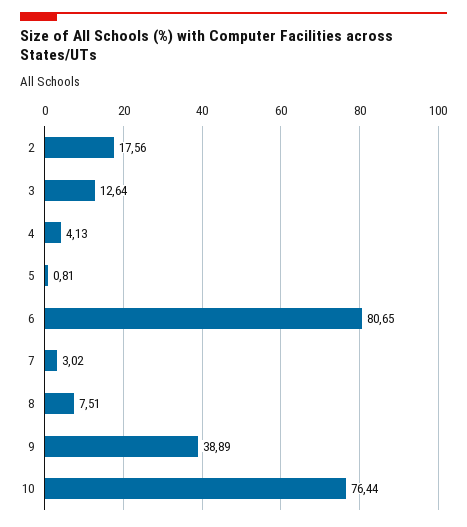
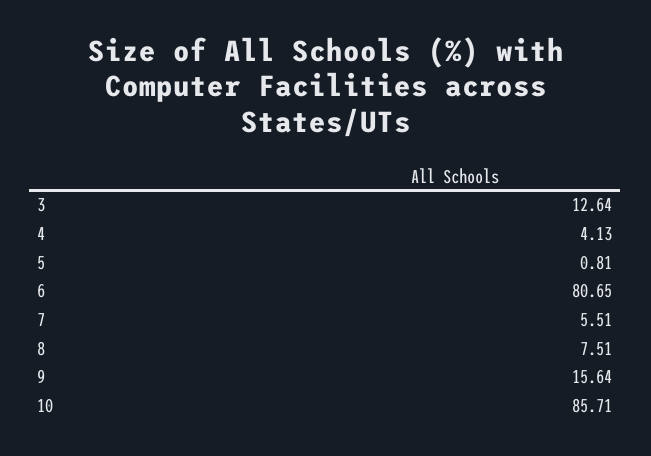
2: 17.56 -> none
7: 3.02 -> 5.51
9: 38.89 -> 15.64
10: 76.44 -> 85.71

